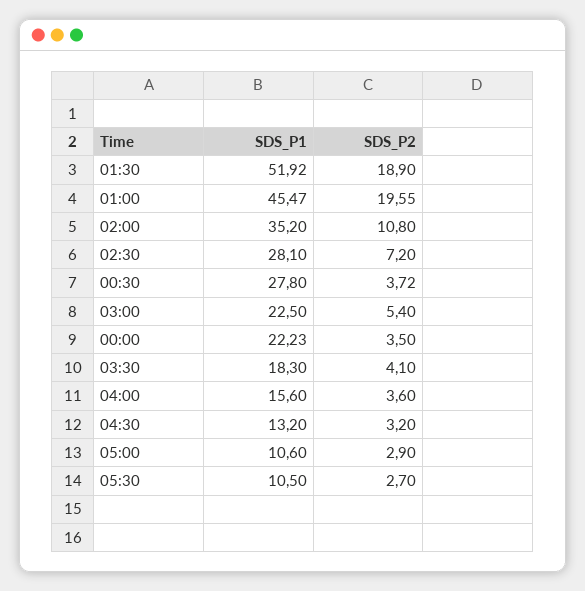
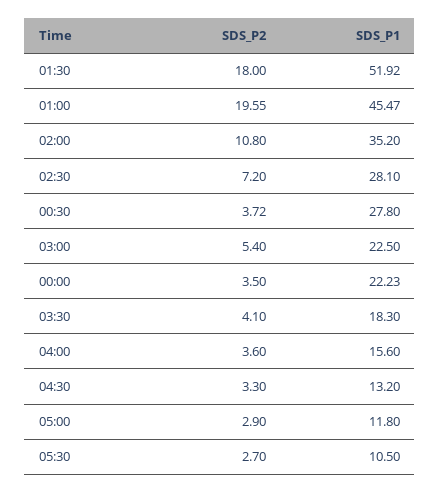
SDS_P2, 01:30: 18.9 -> 18
SDS_P2, 04:30: 3.2 -> 3.3
SDS_P1, 05:00: 10.6 -> 11.8

